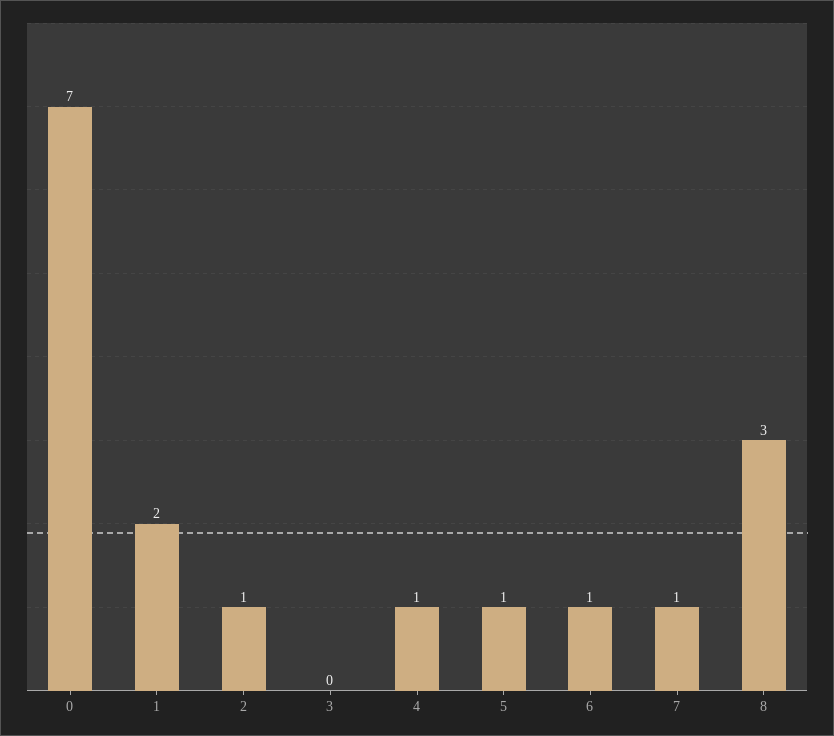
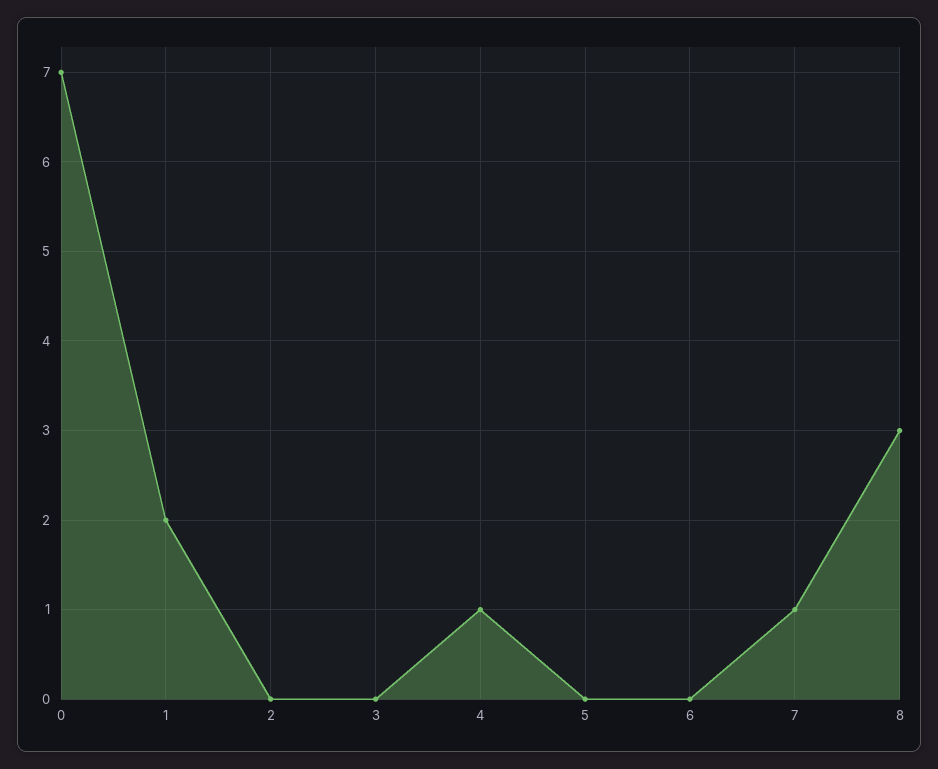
2: 1 -> 0
5: 1 -> 0
6: 1 -> 0

